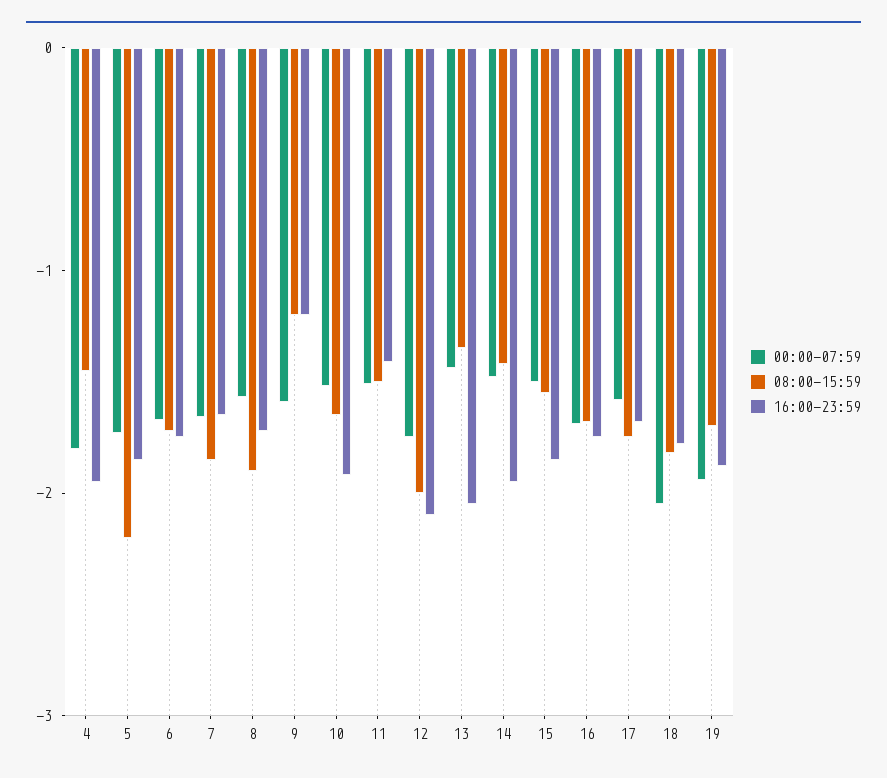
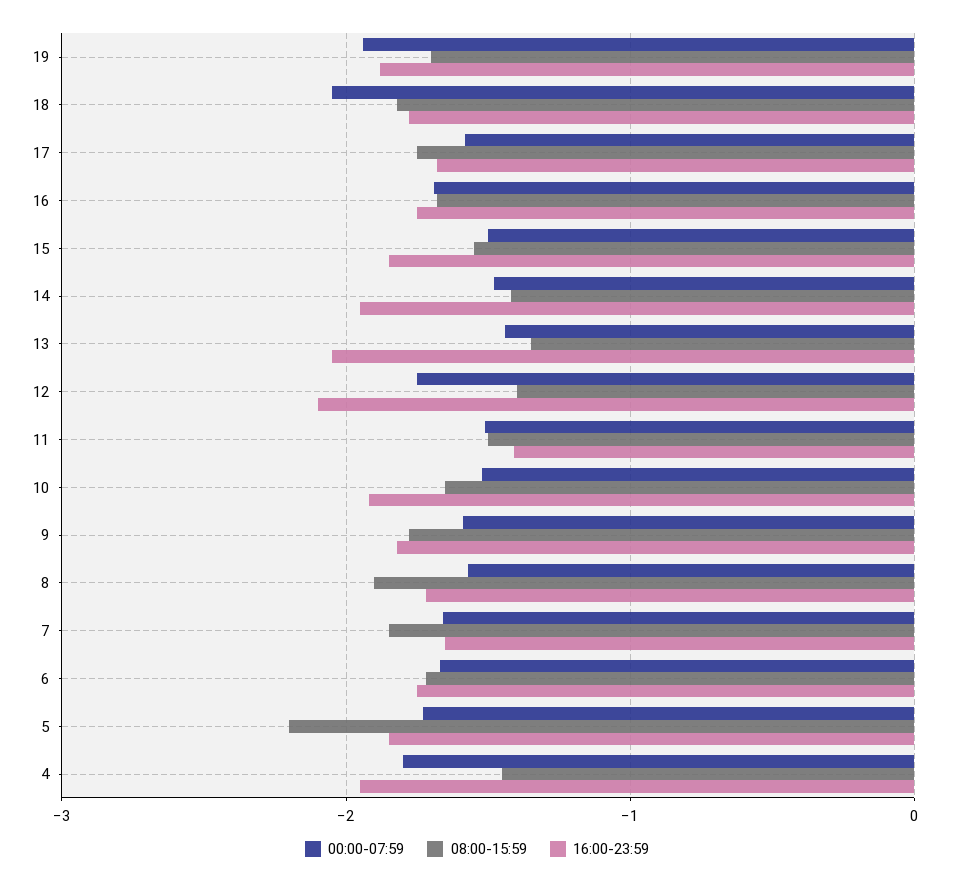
08:00-15:59, 9: -1.2 -> -1.8
16:00-23:59, 9: -1.2 -> -1.8
08:00-15:59, 12: -2 -> -1.4

